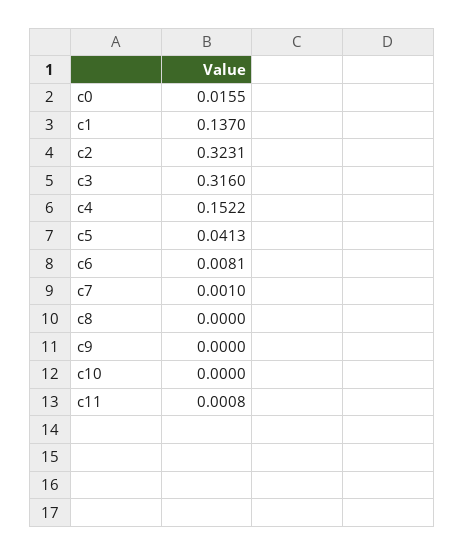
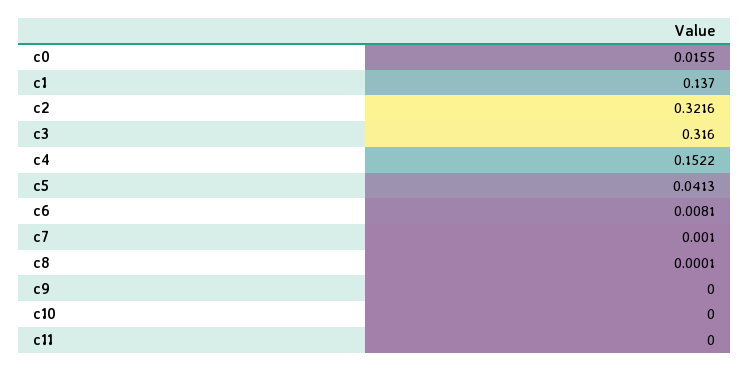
c2: 0.3231 -> 0.3216
c8: 0 -> 0.0001
c11: 0.0008 -> 0

